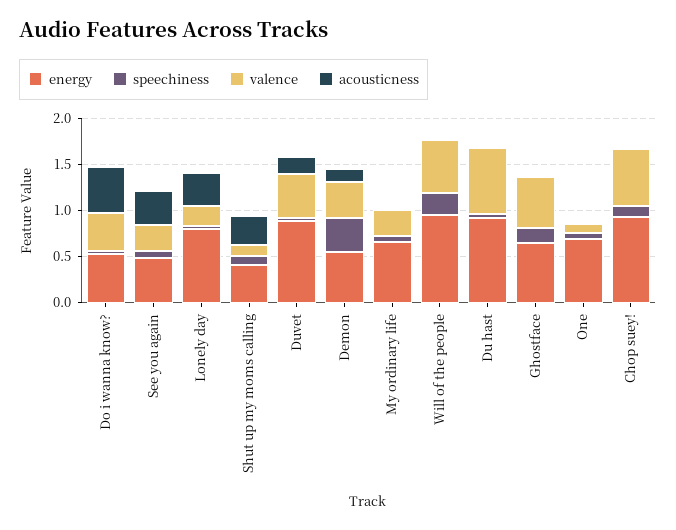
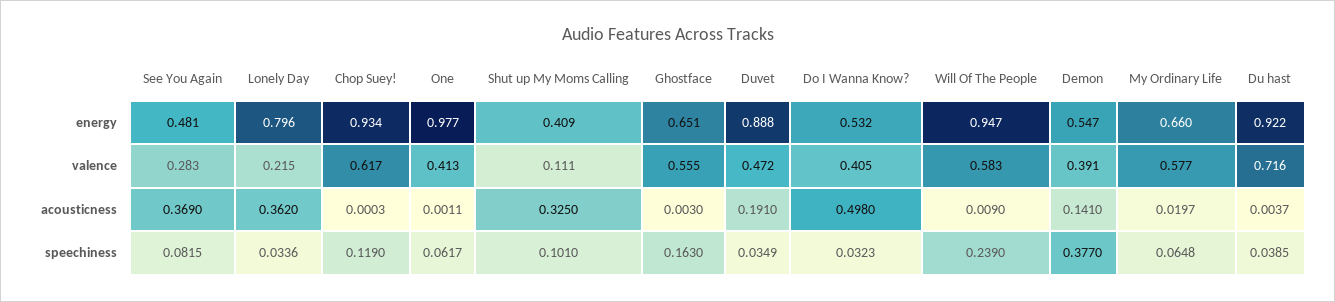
valence, My ordinary life: 0.3 -> 0.577
energy, One: 0.7 -> 0.977
valence, One: 0.1 -> 0.413

